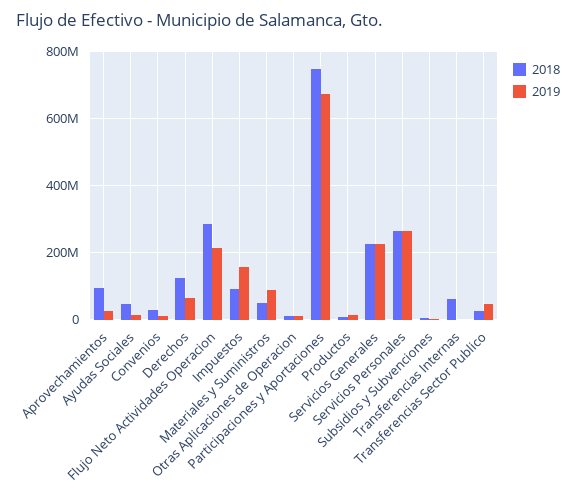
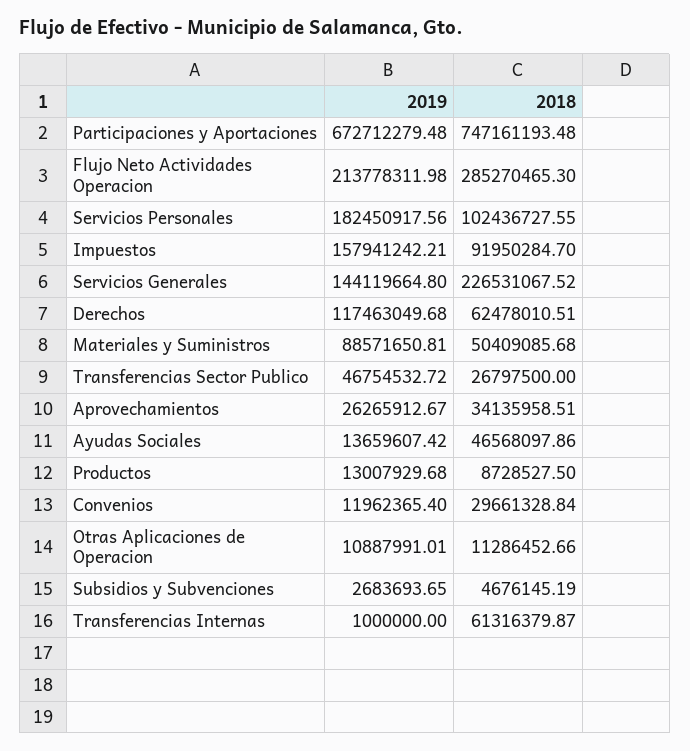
2018, Aprovechamientos: 100000000 -> 34135958.51
2018, Derechos: 120000000 -> 62478010.51
2019, Derechos: 60000000 -> 117463049.68
2019, Servicios Generales: 220000000 -> 144119664.8
2018, Servicios Personales: 260000000 -> 102436727.55
2019, Servicios Personales: 260000000 -> 182450917.56

